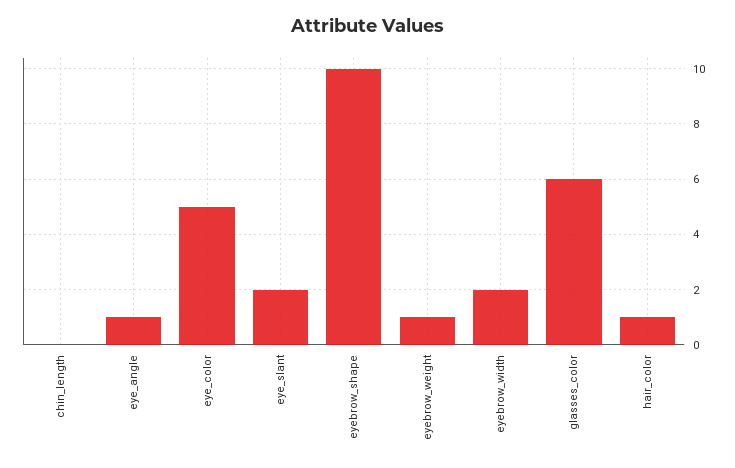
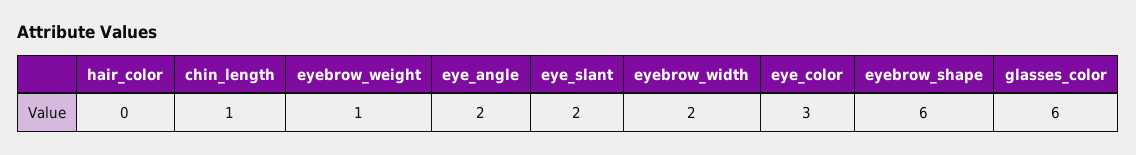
chin_length: 0 -> 1
eye_angle: 1 -> 2
eye_color: 5 -> 3
eyebrow_shape: 10 -> 6
hair_color: 1 -> 0

